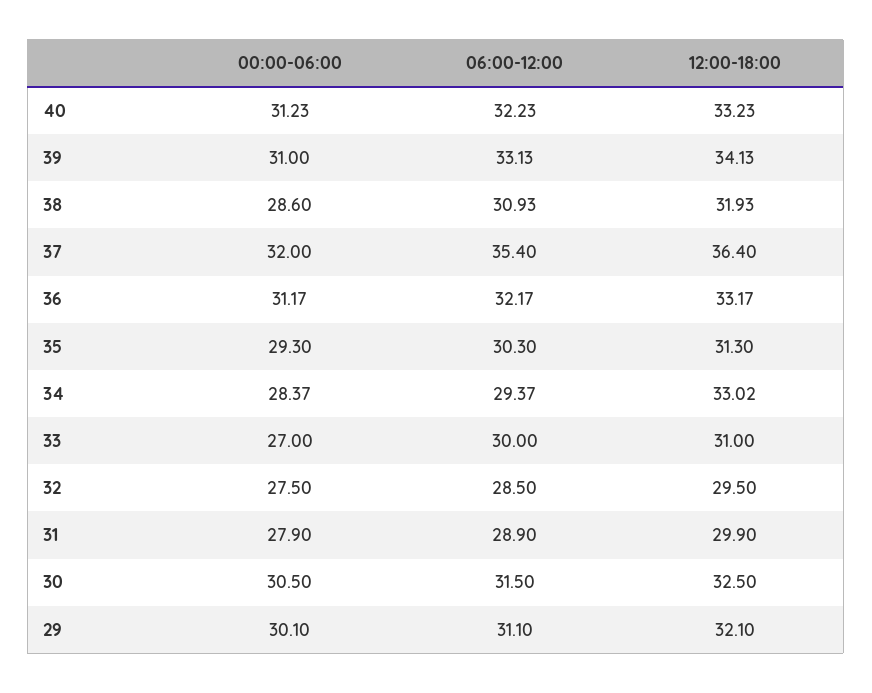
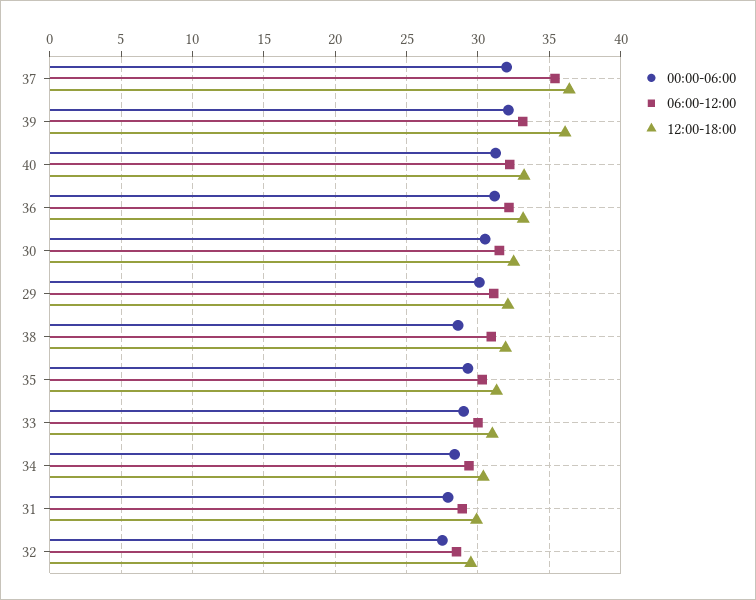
00:00-06:00, 39: 31 -> 32
12:00-18:00, 39: 34.13 -> 36
12:00-18:00, 34: 33.02 -> 30.5
00:00-06:00, 33: 27 -> 29

